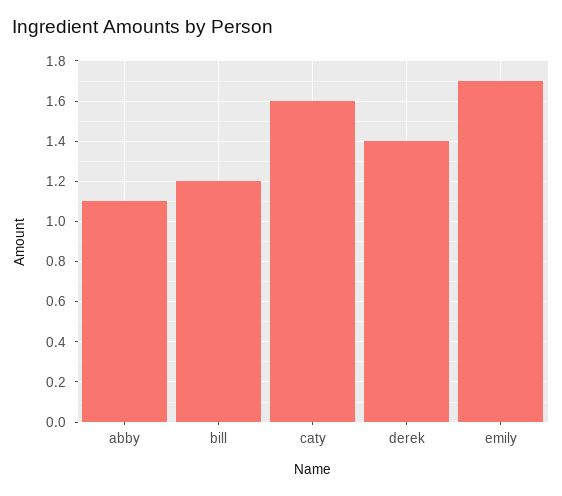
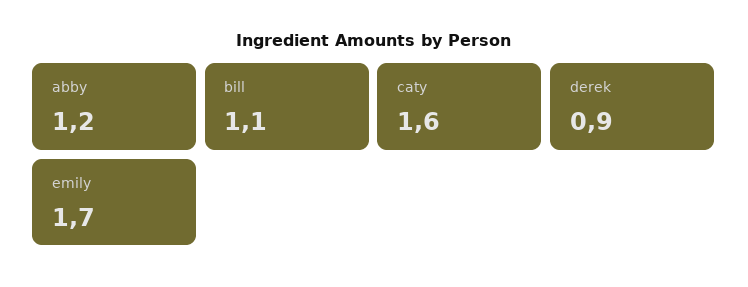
abby: 1.1 -> 1.2
bill: 1.2 -> 1.1
derek: 1.4 -> 0.9

